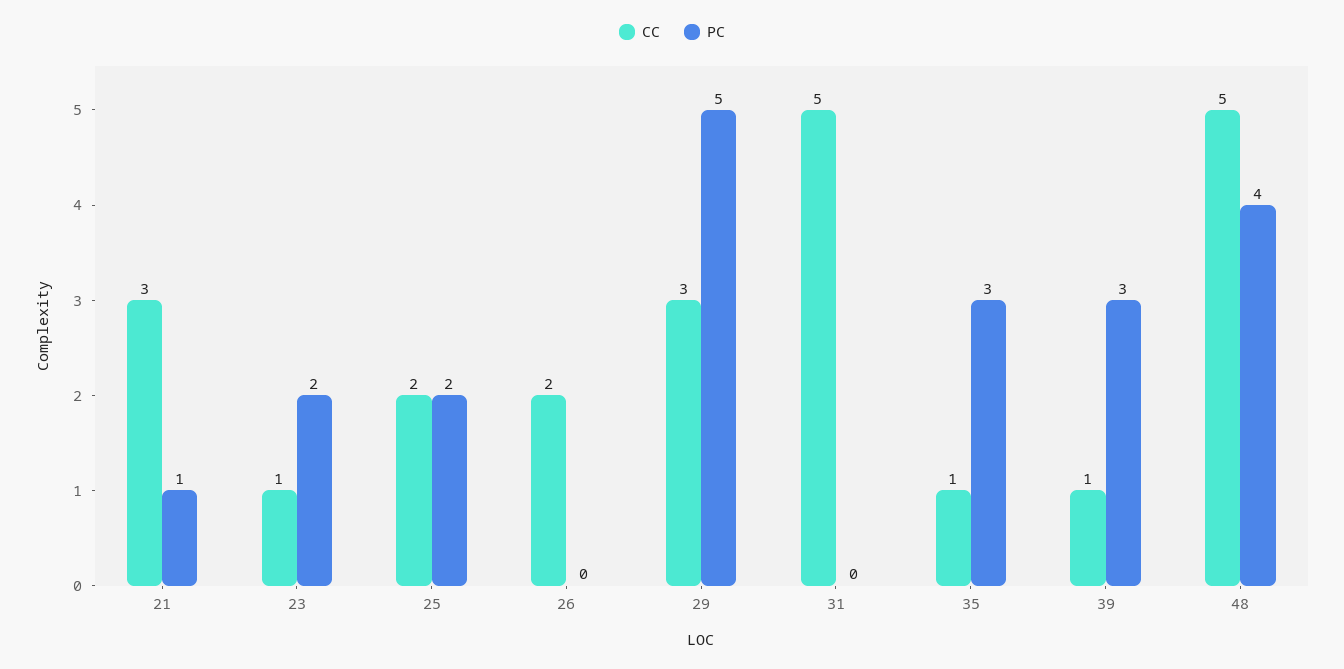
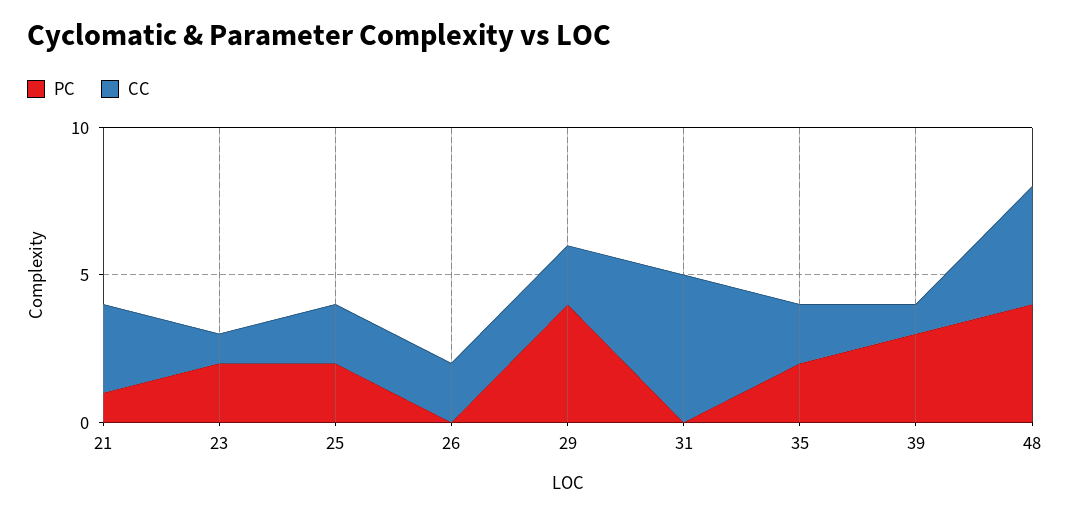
CC, 29: 3 -> 2
PC, 29: 5 -> 4
CC, 35: 1 -> 2
PC, 35: 3 -> 2
CC, 48: 5 -> 4

